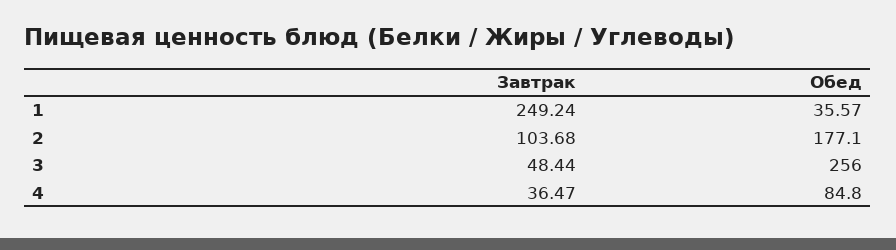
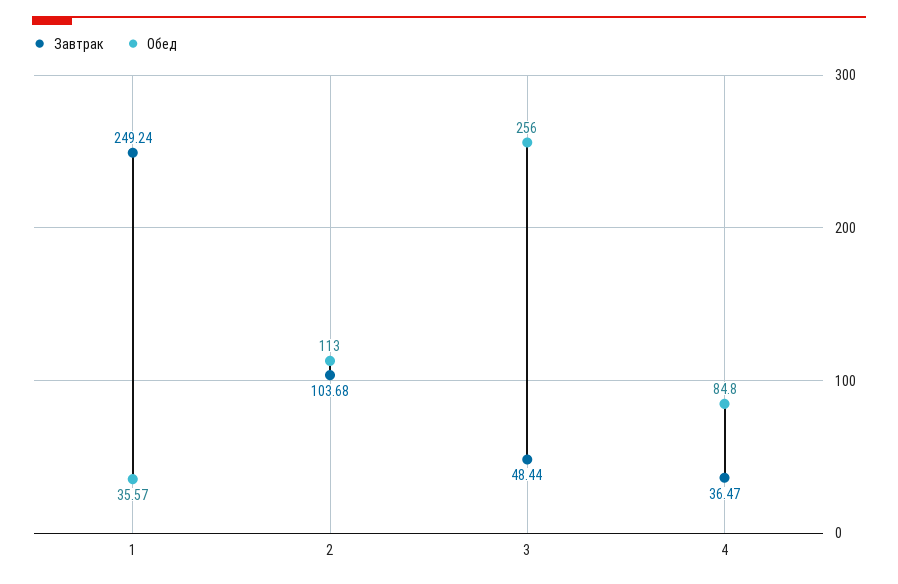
Обед, 2: 177.1 -> 113

